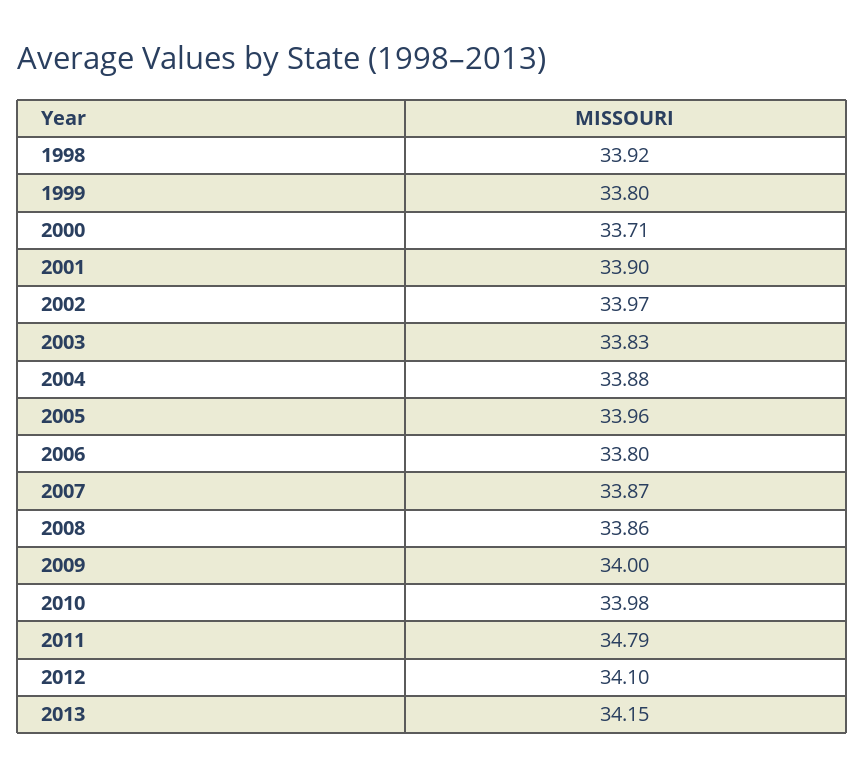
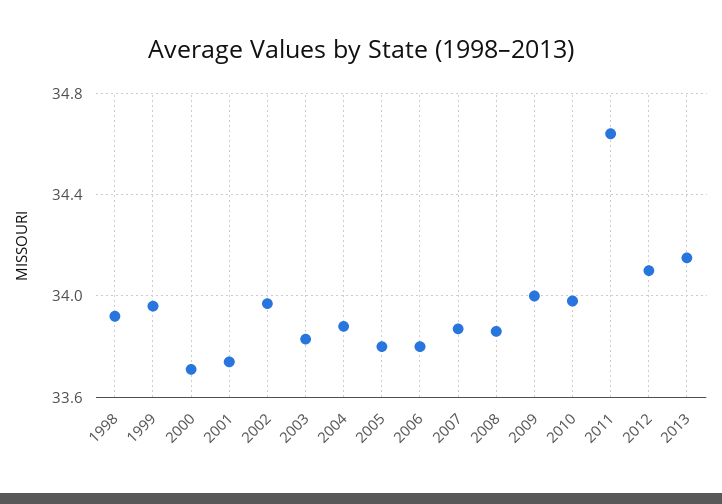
1999: 33.8 -> 33.95
2001: 33.9 -> 33.75
2005: 33.96 -> 33.8
2011: 34.79 -> 34.65

